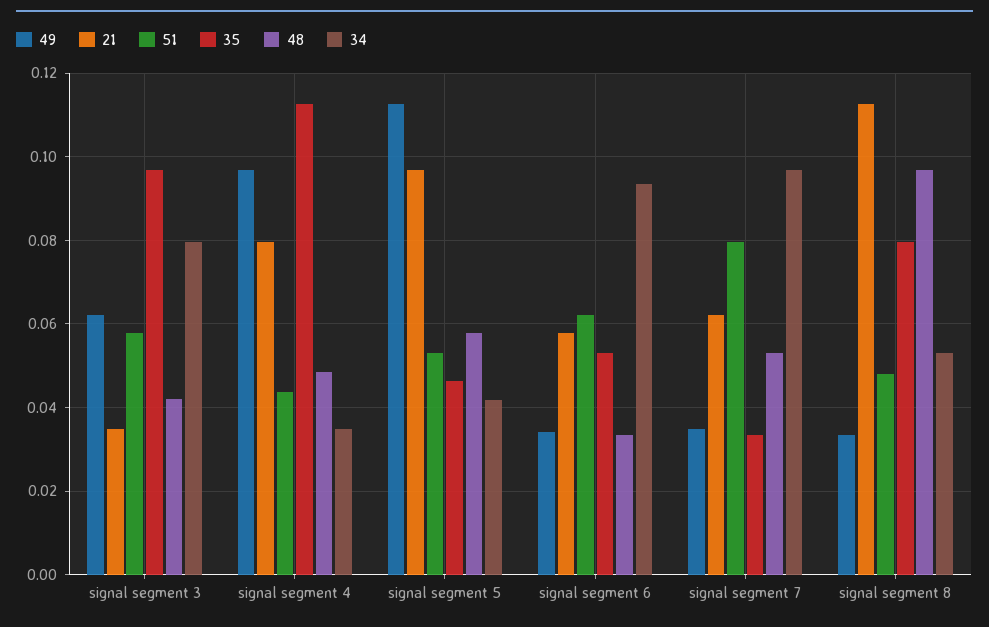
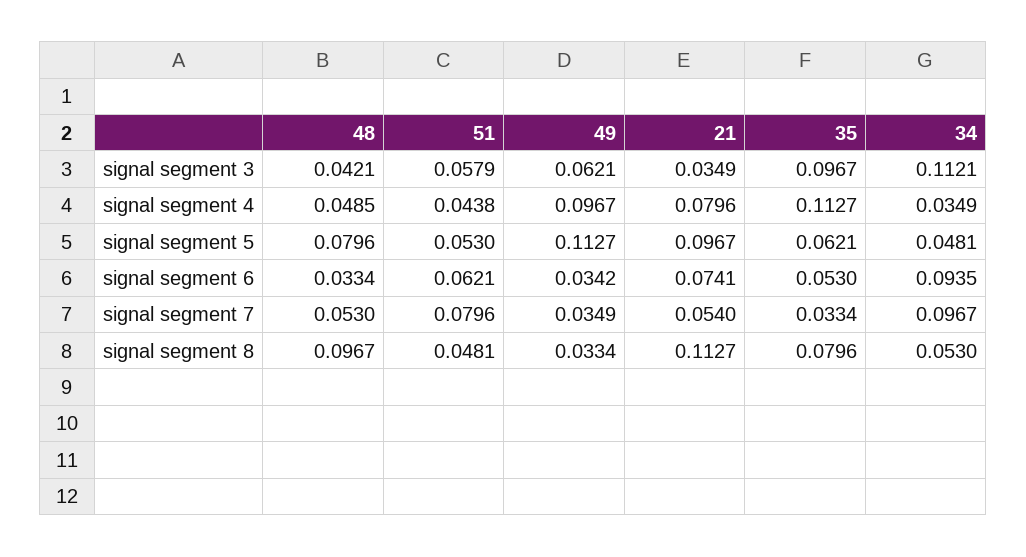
34, signal segment 3: 0.08 -> 0.1121
35, signal segment 5: 0.046 -> 0.0621
48, signal segment 5: 0.058 -> 0.0796
34, signal segment 5: 0.042 -> 0.0481
21, signal segment 6: 0.058 -> 0.0741
21, signal segment 7: 0.062 -> 0.054

